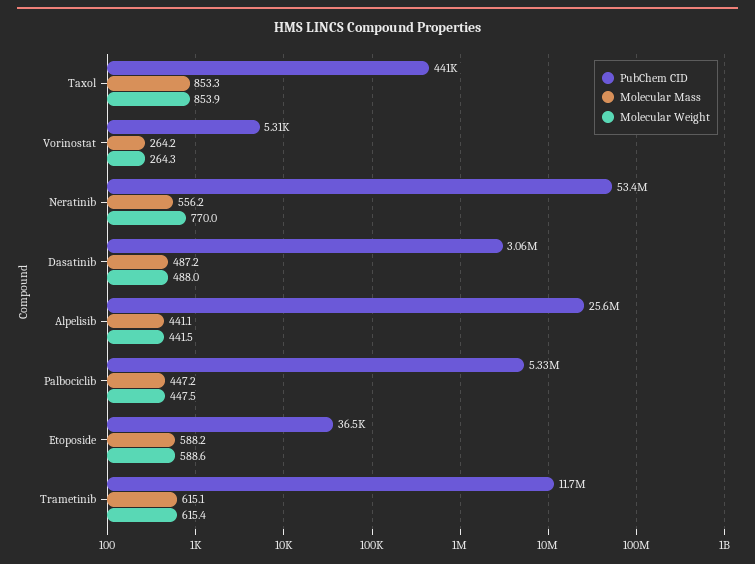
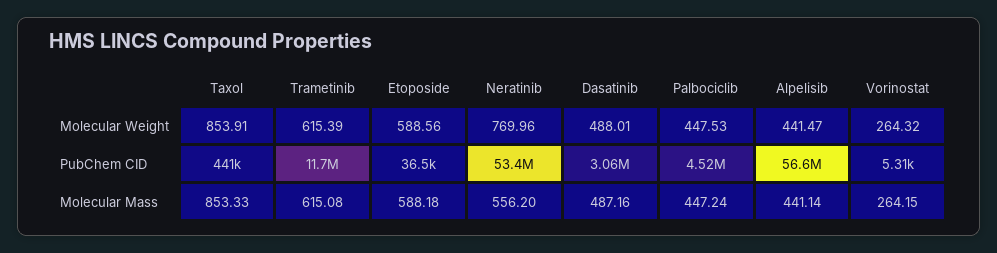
PubChem CID, Alpelisib: 25600000 -> 56600000
PubChem CID, Palbociclib: 5330000 -> 4520000

